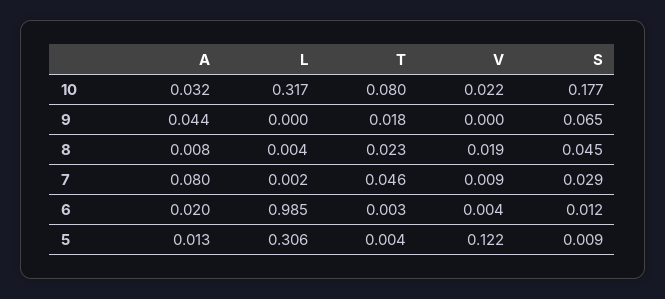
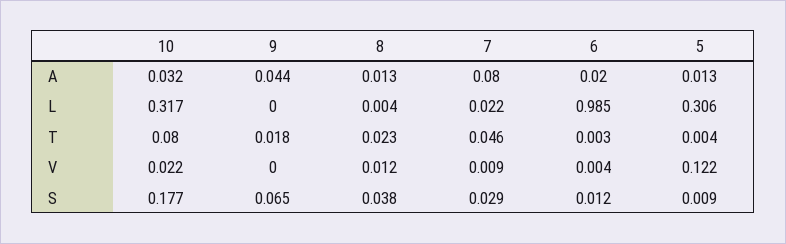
A, 8: 0.008 -> 0.013
V, 8: 0.019 -> 0.012
S, 8: 0.045 -> 0.038
L, 7: 0.002 -> 0.022

